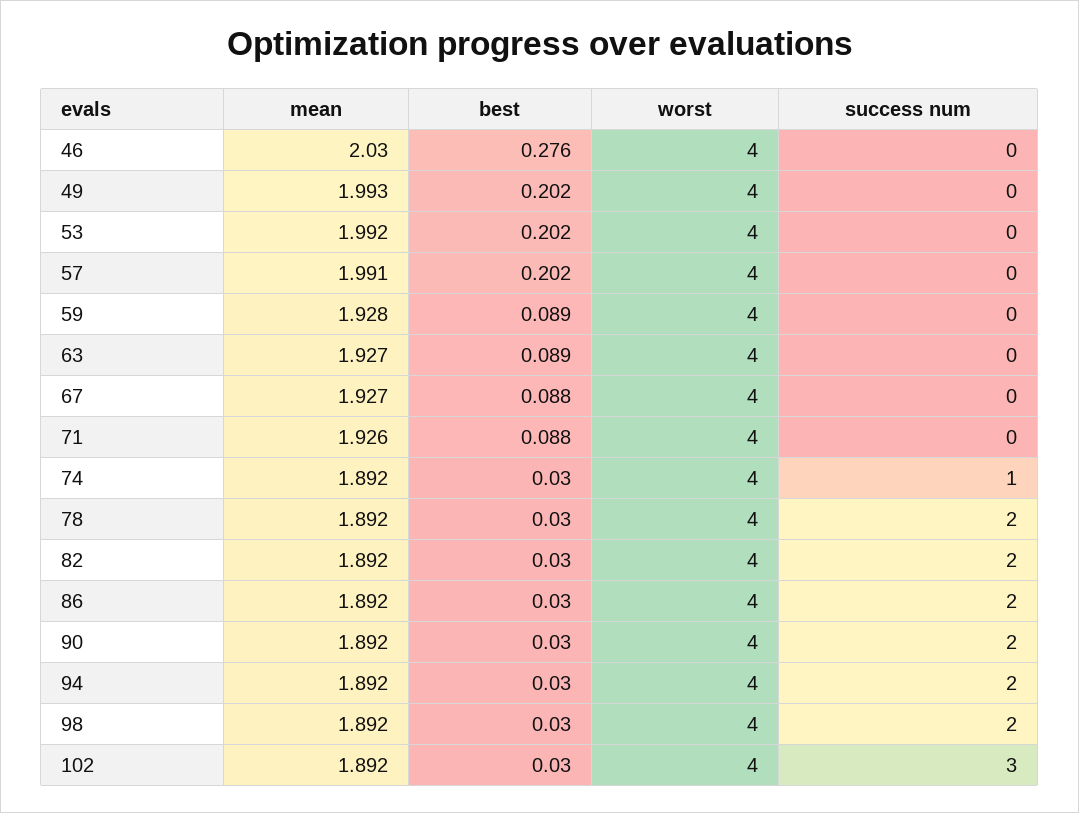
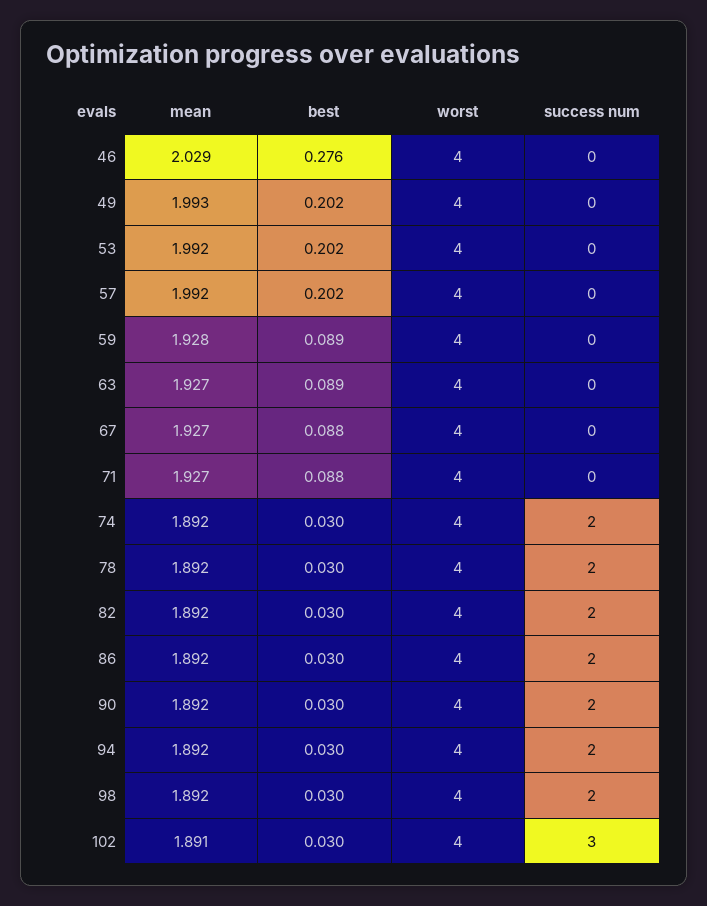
mean, 46: 2.03 -> 2.029
mean, 57: 1.991 -> 1.992
mean, 71: 1.926 -> 1.927
success num, 74: 1 -> 2
mean, 102: 1.892 -> 1.891

